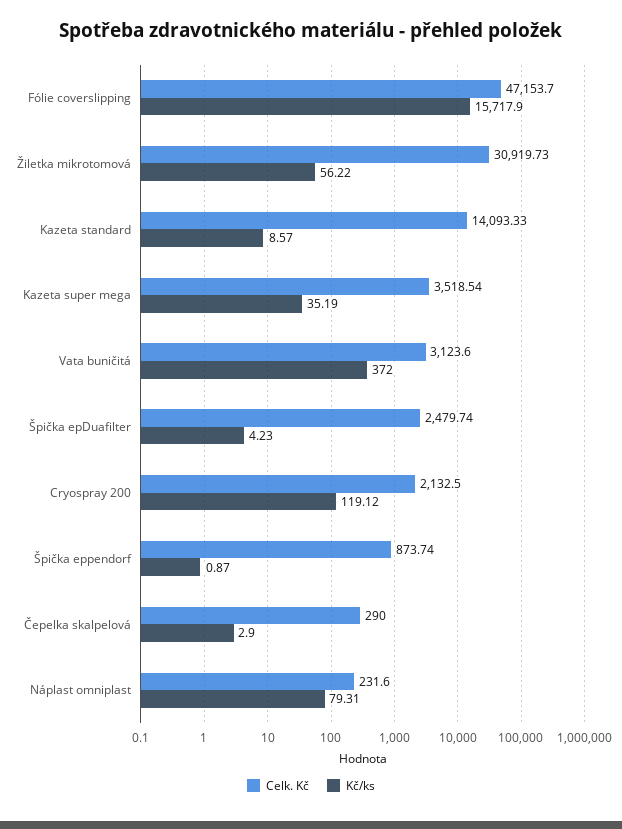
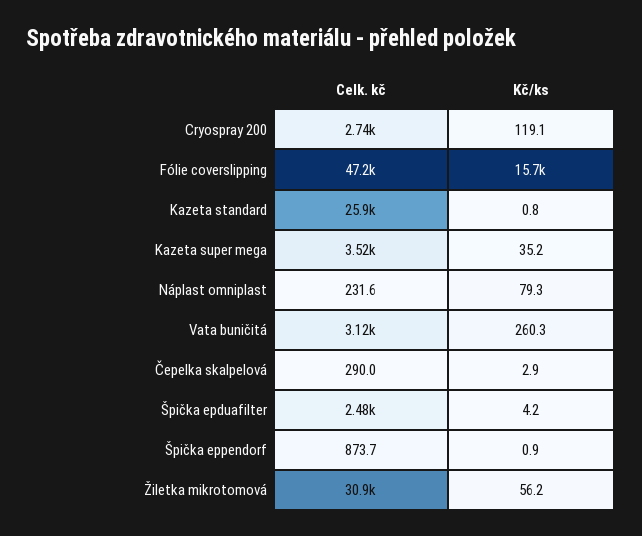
Celk. Kč, Kazeta standard: 14093.33 -> 25900
Kč/ks, Kazeta standard: 8.57 -> 0.8
Kč/ks, Vata buničitá: 372 -> 260.3
Celk. Kč, Cryospray 200: 2132.5 -> 2740

